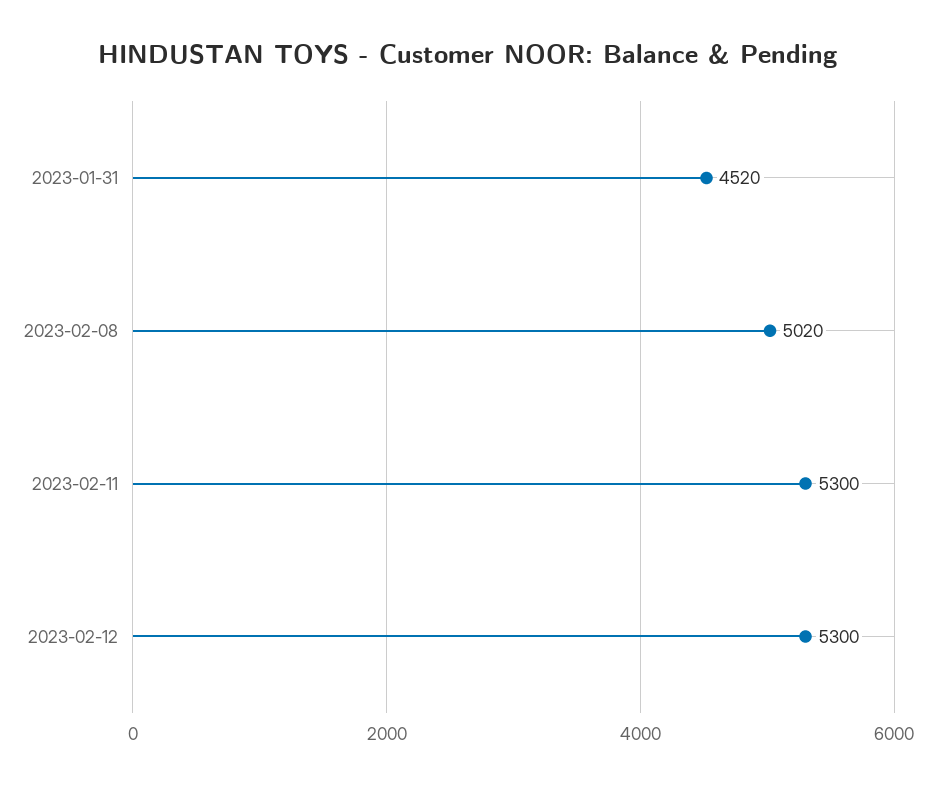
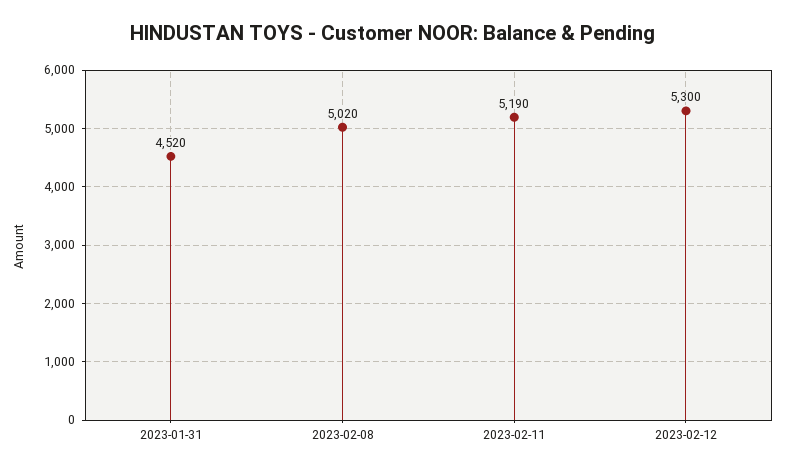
2023-02-11: 5300 -> 5190

